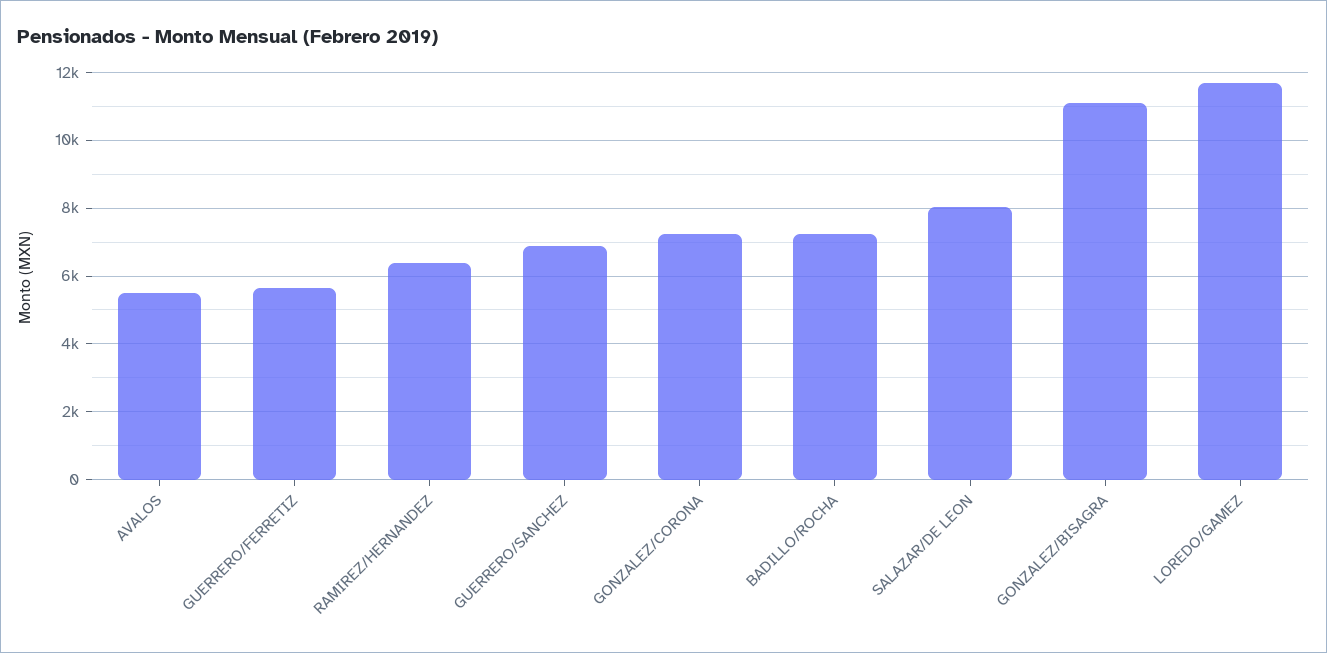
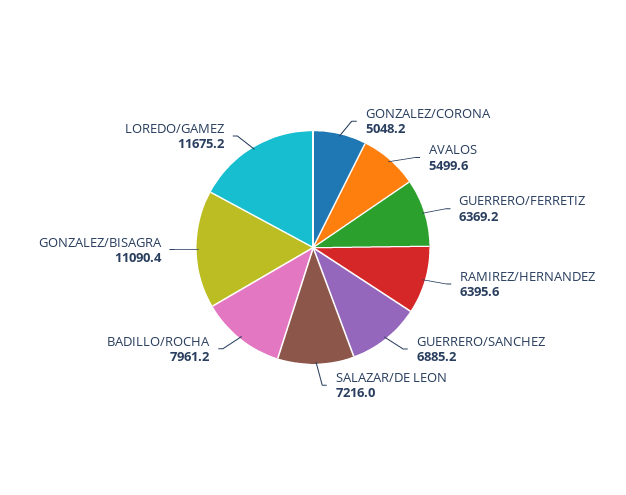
GUERRERO/FERRETIZ: 5600 -> 6369.2
GONZALEZ/CORONA: 7200 -> 5048.2
BADILLO/ROCHA: 7200 -> 7961.2
SALAZAR/DE LEON: 8000 -> 7216

